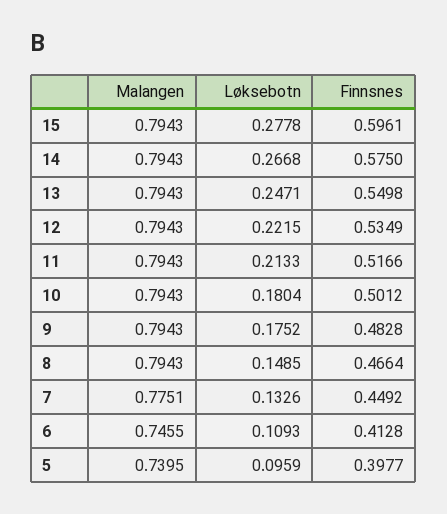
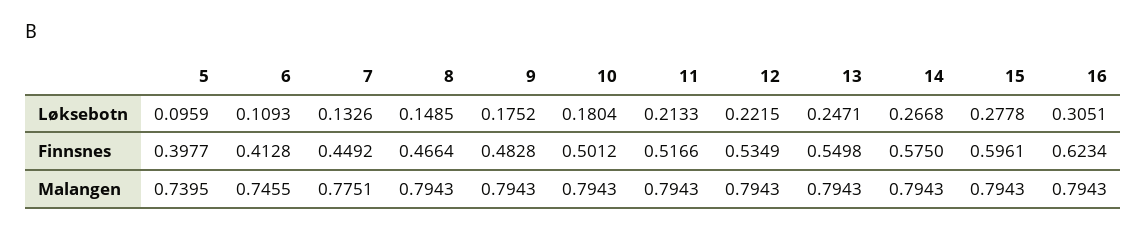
Løksebotn, 16: none -> 0.3051
Finnsnes, 16: none -> 0.6234
Malangen, 16: none -> 0.7943

